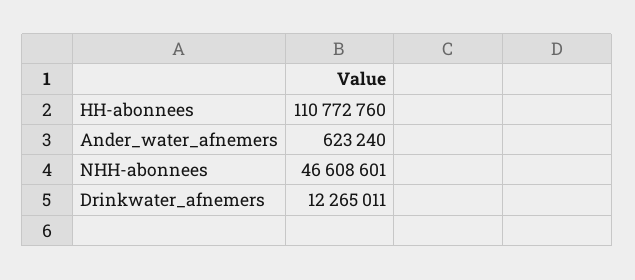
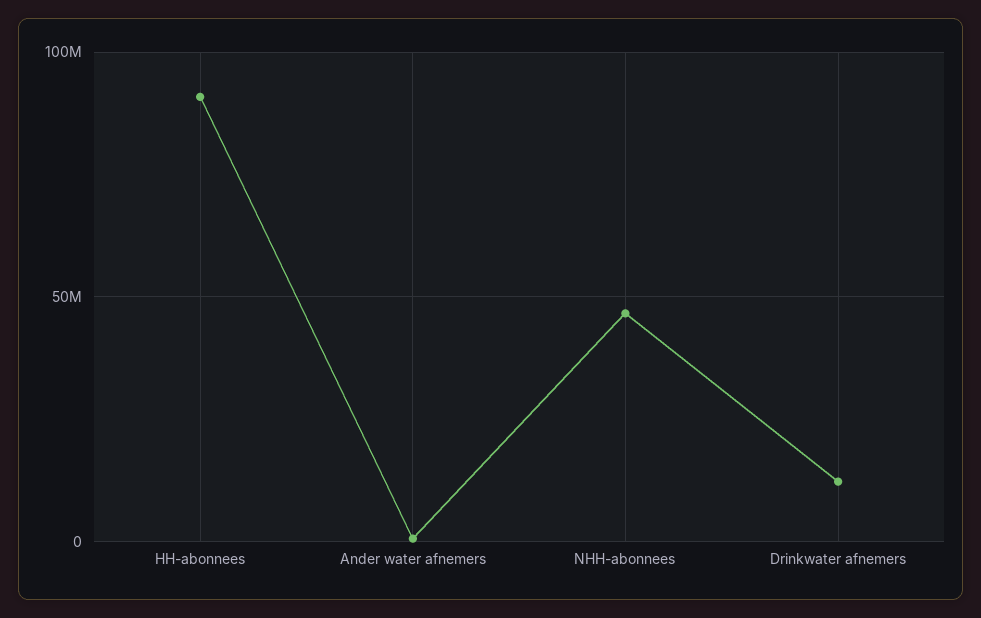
HH-abonnees: 110772760 -> 90000000

